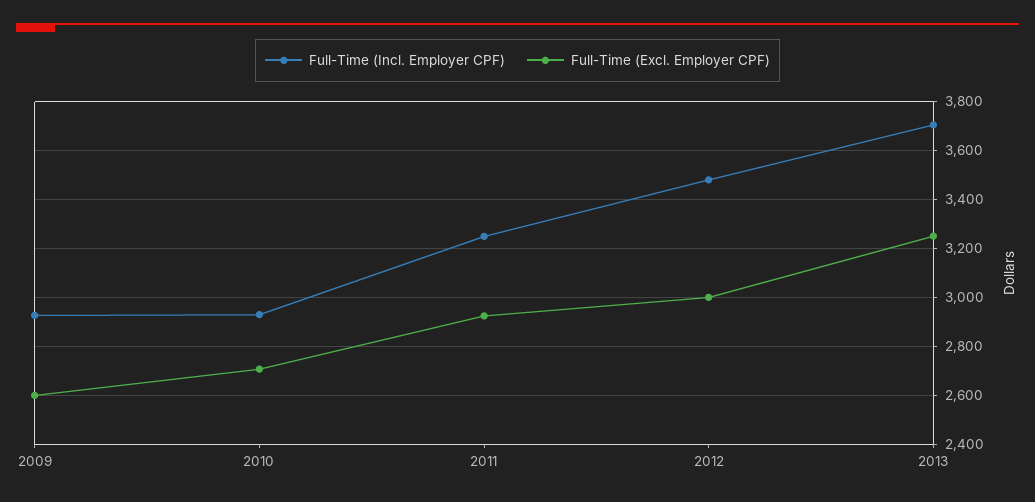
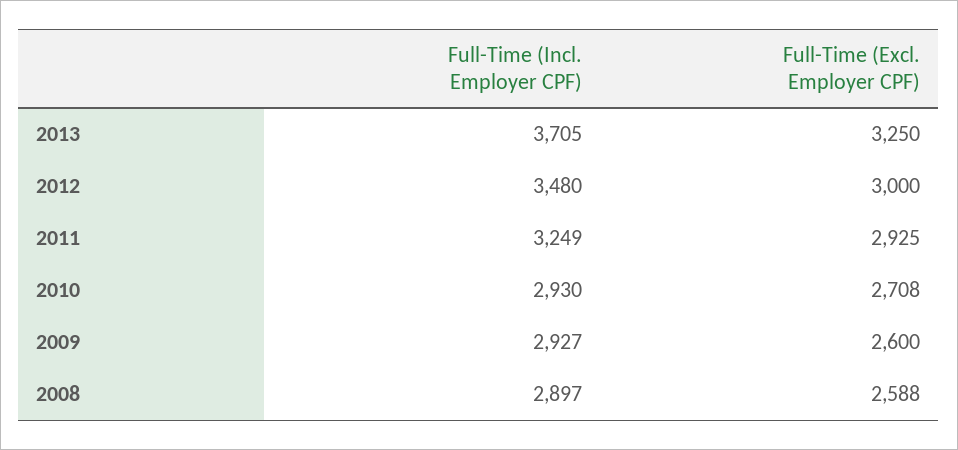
Full-Time (Incl. Employer CPF), 2008: none -> 2897
Full-Time (Excl. Employer CPF), 2008: none -> 2588

